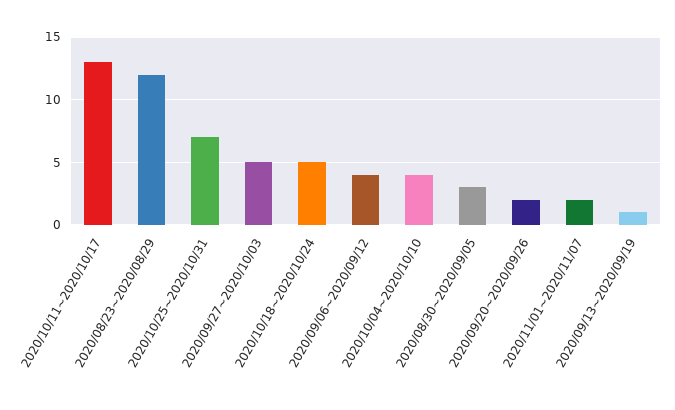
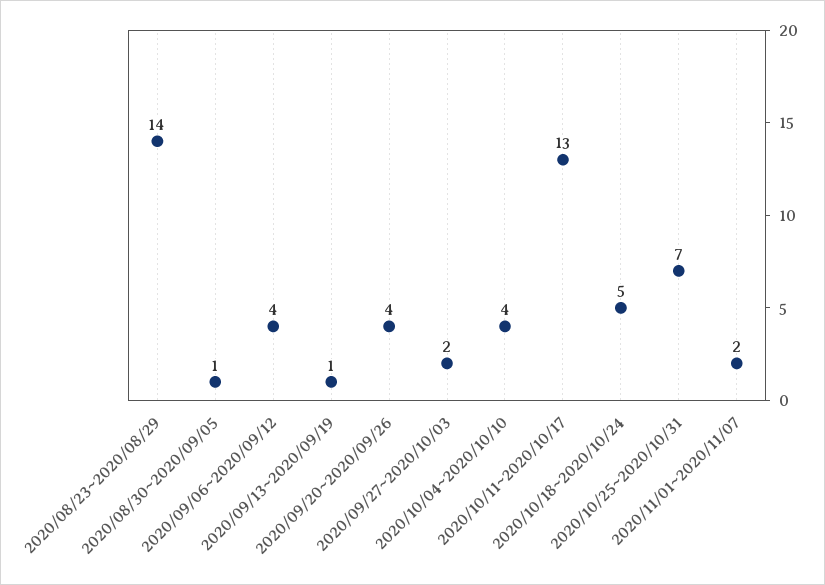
2020/08/23~2020/08/29: 12 -> 14
2020/09/27~2020/10/03: 5 -> 2
2020/08/30~2020/09/05: 3 -> 1
2020/09/20~2020/09/26: 2 -> 4

